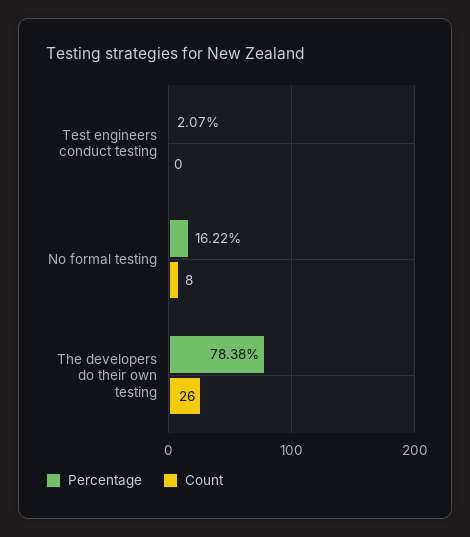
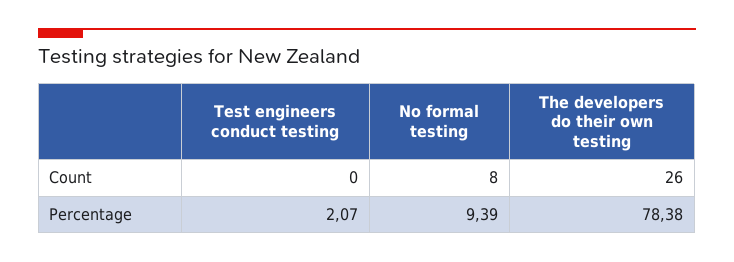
Percentage, No formal testing: 16.22 -> 9.39

